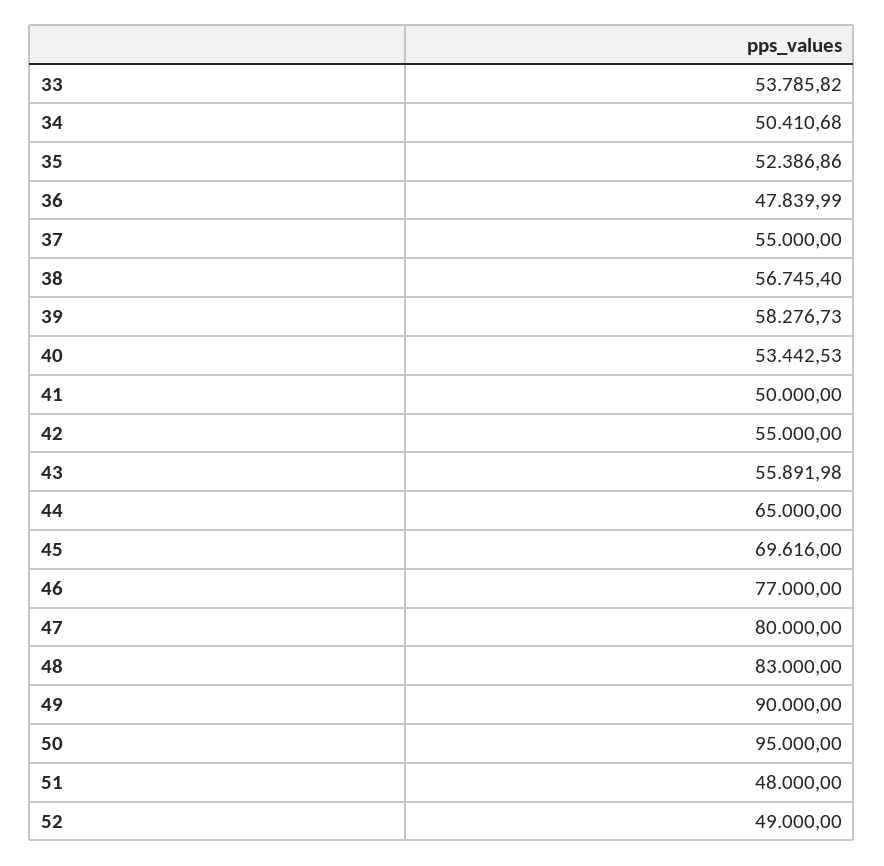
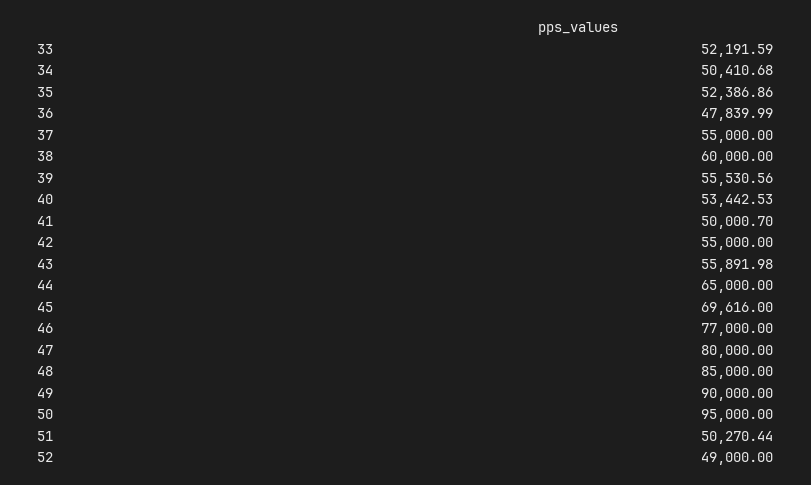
33: 53785.82 -> 52191.59
38: 56745.4 -> 60000
39: 58276.73 -> 55530.56
41: 50000 -> 50000.7
48: 83000 -> 85000
51: 48000 -> 50270.44

